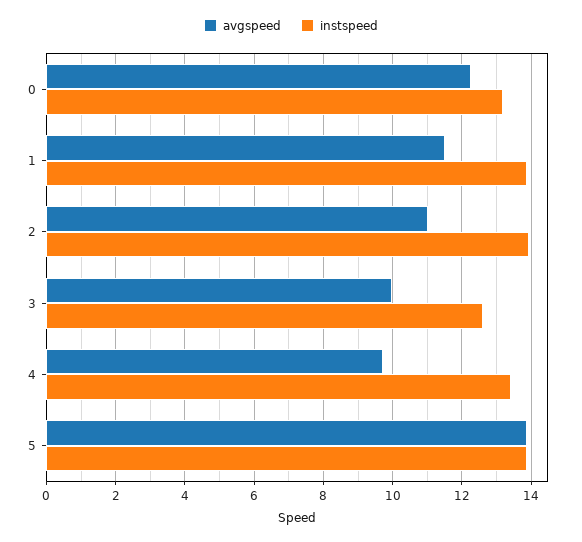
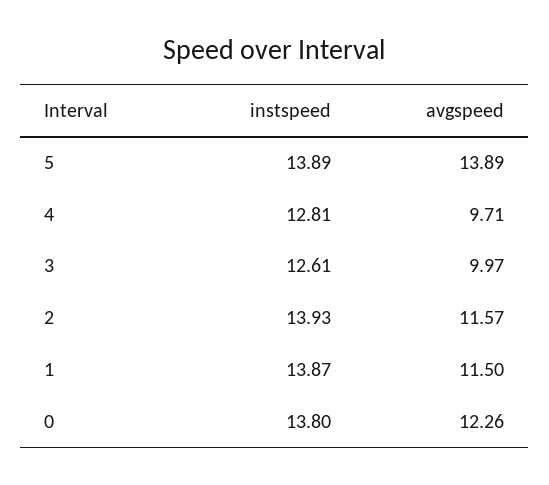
instspeed, 0: 13.2 -> 13.8
avgspeed, 2: 11 -> 11.57
instspeed, 4: 13.4 -> 12.81

